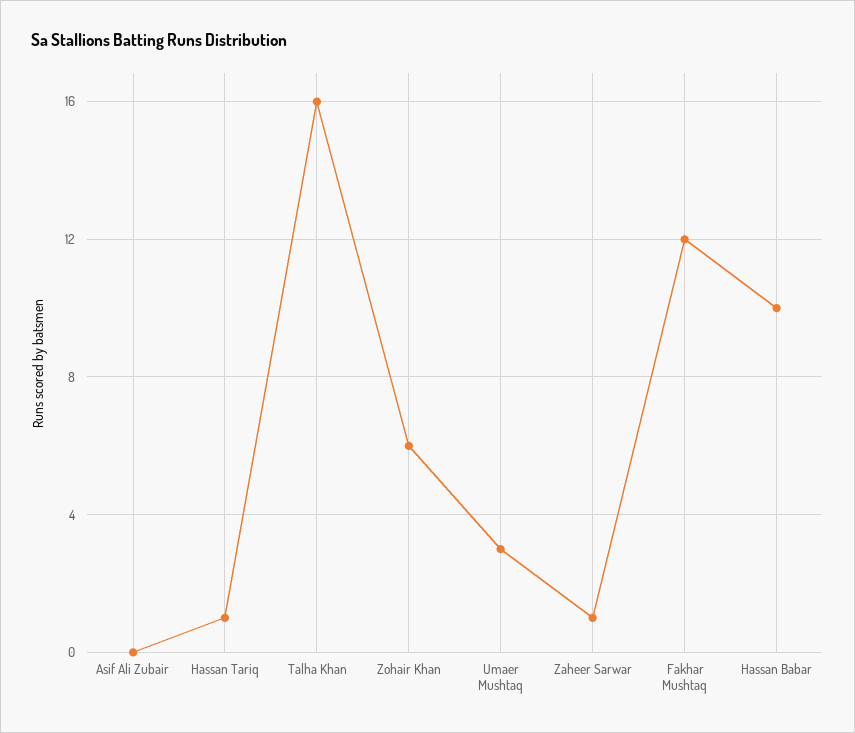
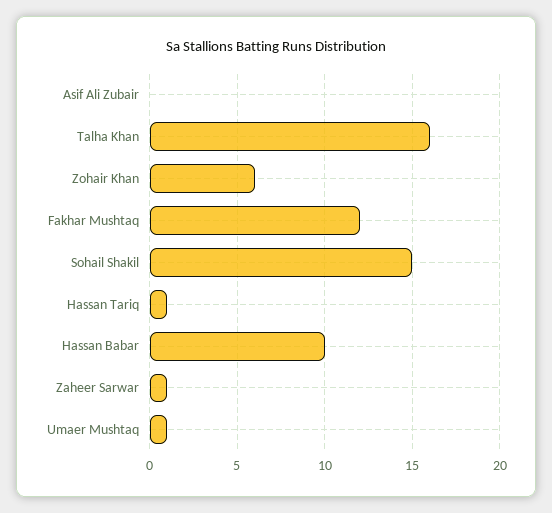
Umaer Mushtaq: 3 -> 1
Sohail Shakil: none -> 15

